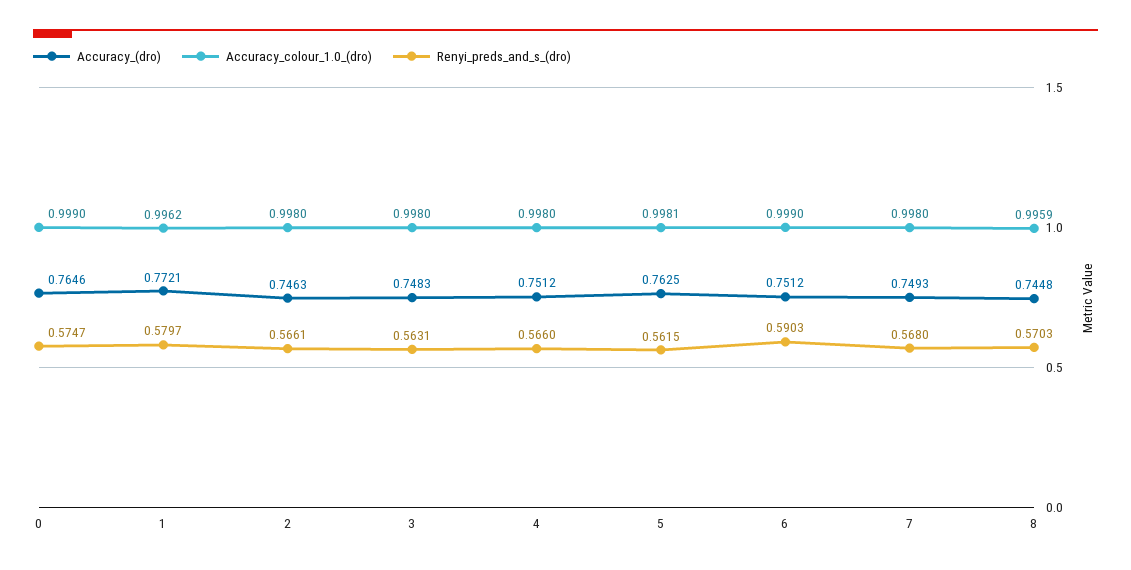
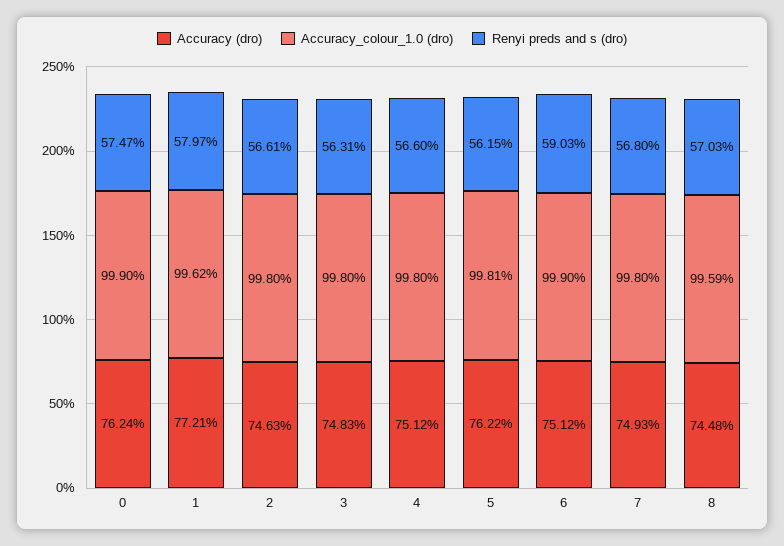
Accuracy_(dro), 0: 0.7646 -> 0.7624
Accuracy_(dro), 5: 0.7625 -> 0.7622

